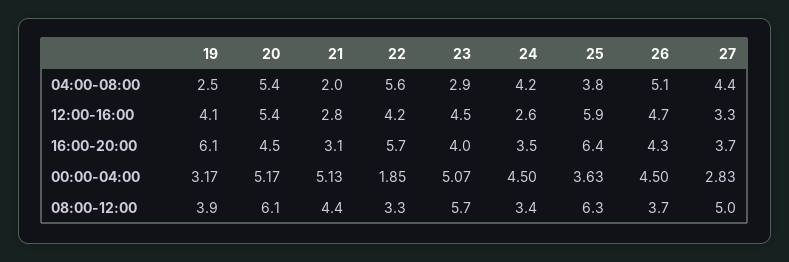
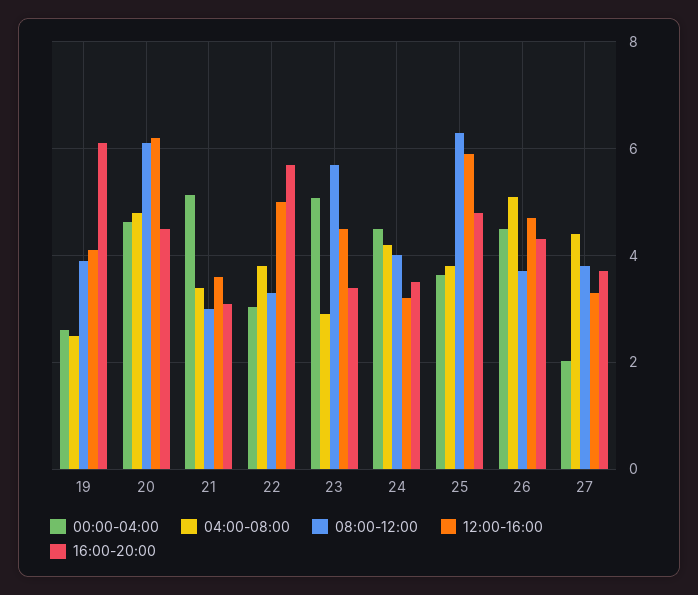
04:00-08:00, 20: 5.4 -> 4.8
04:00-08:00, 21: 2 -> 3.4
04:00-08:00, 22: 5.6 -> 3.8
12:00-16:00, 20: 5.4 -> 6.2
12:00-16:00, 21: 2.8 -> 3.6
12:00-16:00, 22: 4.2 -> 5
12:00-16:00, 24: 2.6 -> 3.2
16:00-20:00, 23: 4 -> 3.4
16:00-20:00, 25: 6.4 -> 4.8
00:00-04:00, 19: 3.17 -> 2.6
00:00-04:00, 20: 5.17 -> 4.6
00:00-04:00, 22: 1.85 -> 3
00:00-04:00, 27: 2.83 -> 2
08:00-12:00, 21: 4.4 -> 3
08:00-12:00, 24: 3.4 -> 4
08:00-12:00, 27: 5 -> 3.8

